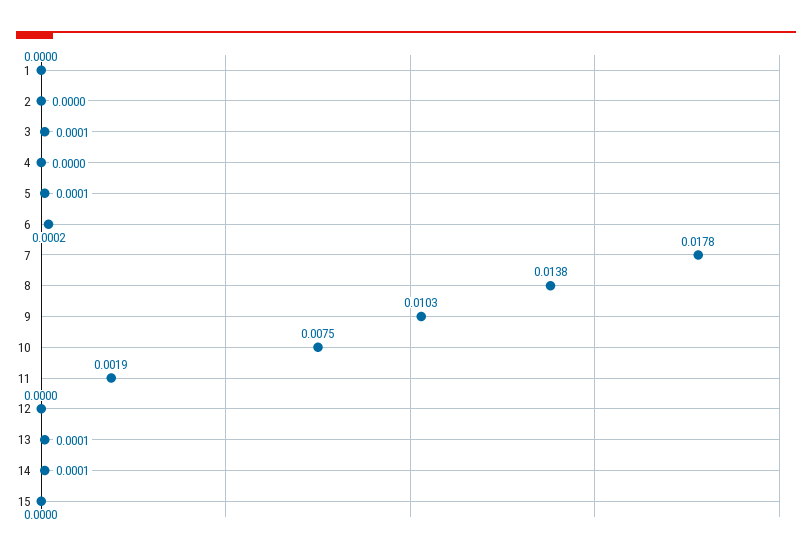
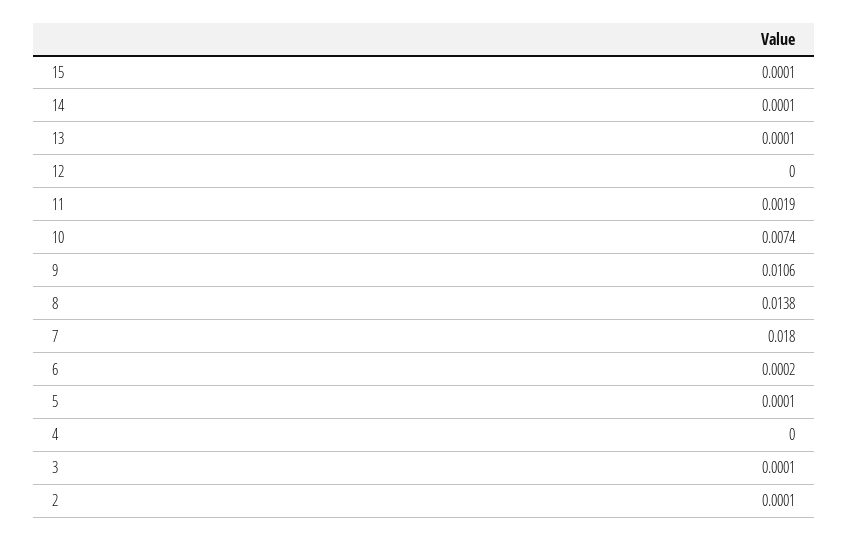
1: 0 -> none
2: 0 -> 0.0001
7: 0.0178 -> 0.018
9: 0.0103 -> 0.0106
10: 0.0075 -> 0.0074
15: 0 -> 0.0001

